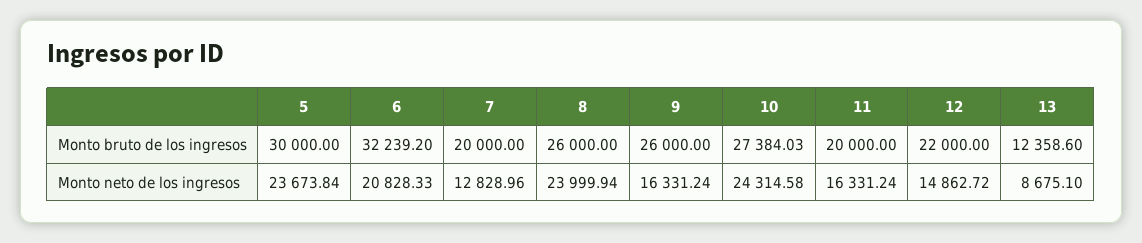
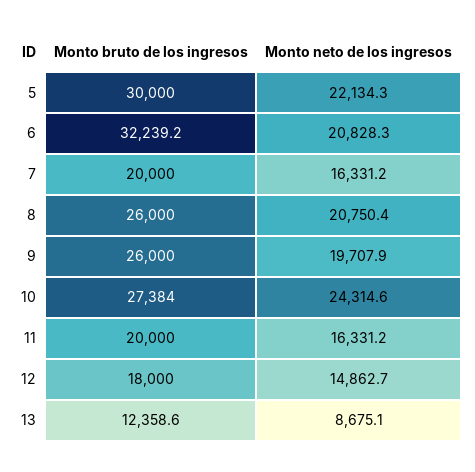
12, Monto bruto de los ingresos: 22000 -> 18000
5, Monto neto de los ingresos: 23673.84 -> 22134.3
7, Monto neto de los ingresos: 12828.96 -> 16331.2
8, Monto neto de los ingresos: 23999.94 -> 20750.4
9, Monto neto de los ingresos: 16331.24 -> 19707.9

